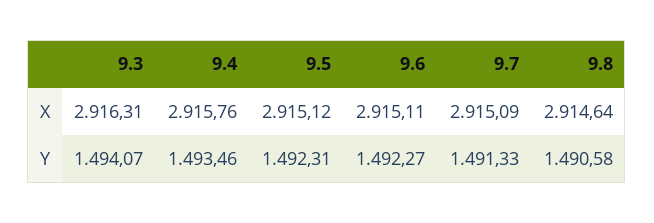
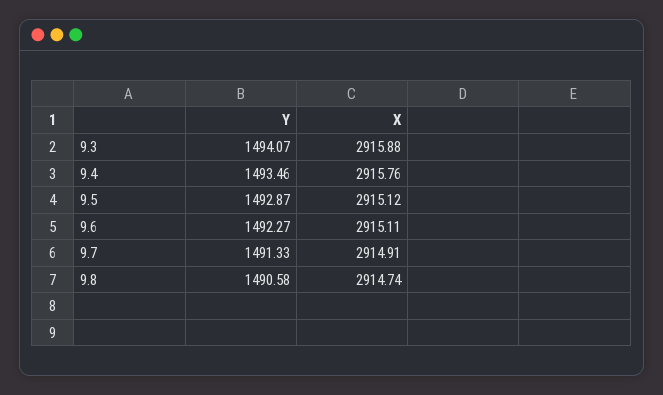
9.3, X: 2916.31 -> 2915.88
9.7, X: 2915.09 -> 2914.91
9.8, X: 2914.64 -> 2914.74
9.5, Y: 1492.31 -> 1492.87

